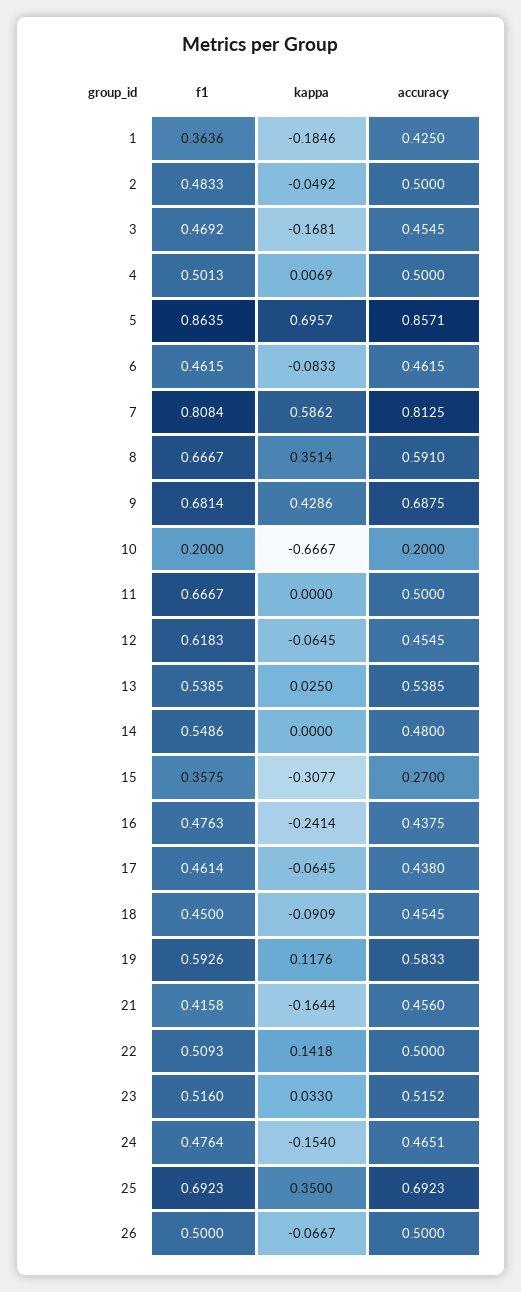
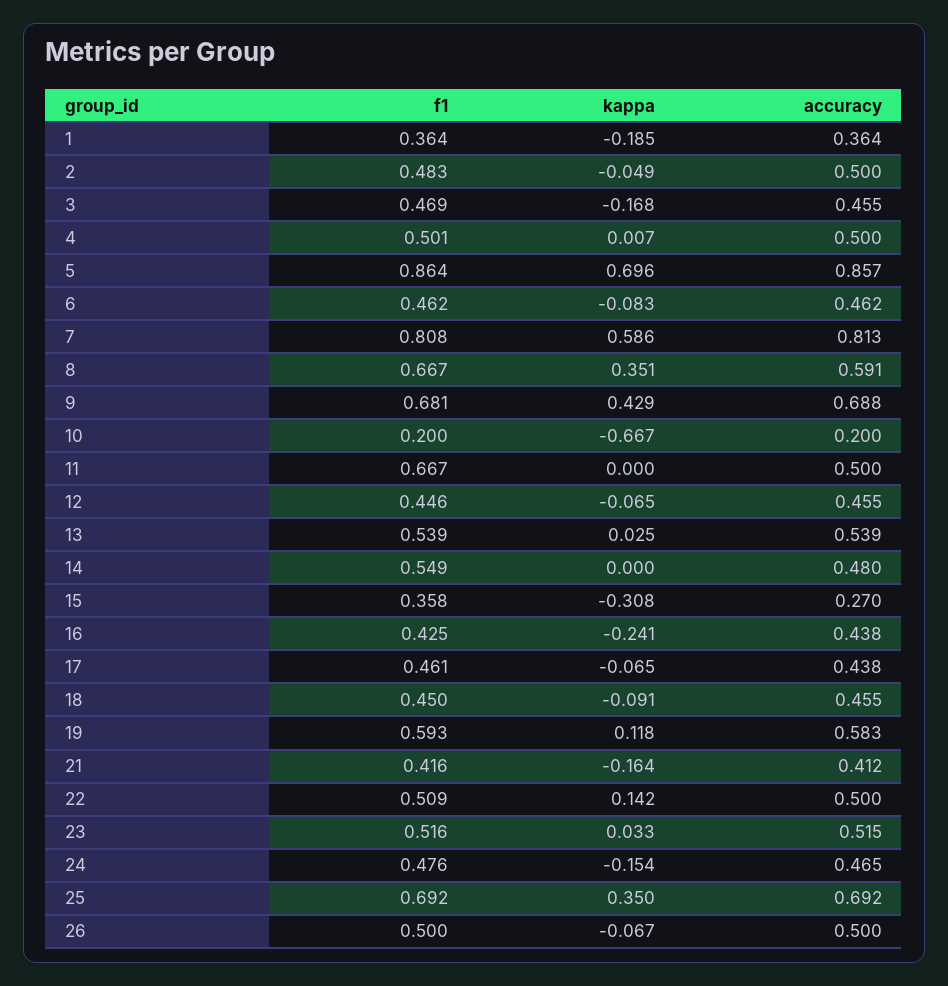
accuracy, 1: 0.425 -> 0.364
f1, 12: 0.6183 -> 0.446
f1, 16: 0.4763 -> 0.425
accuracy, 21: 0.456 -> 0.412

